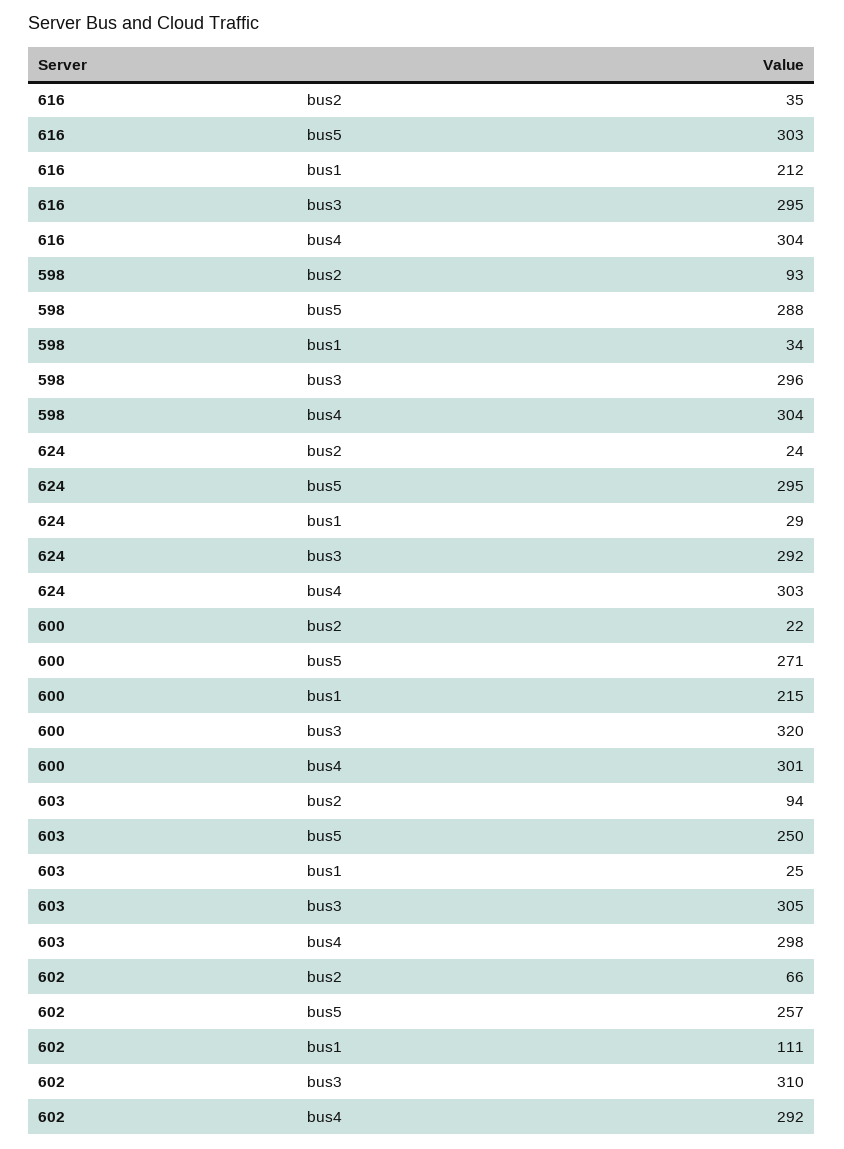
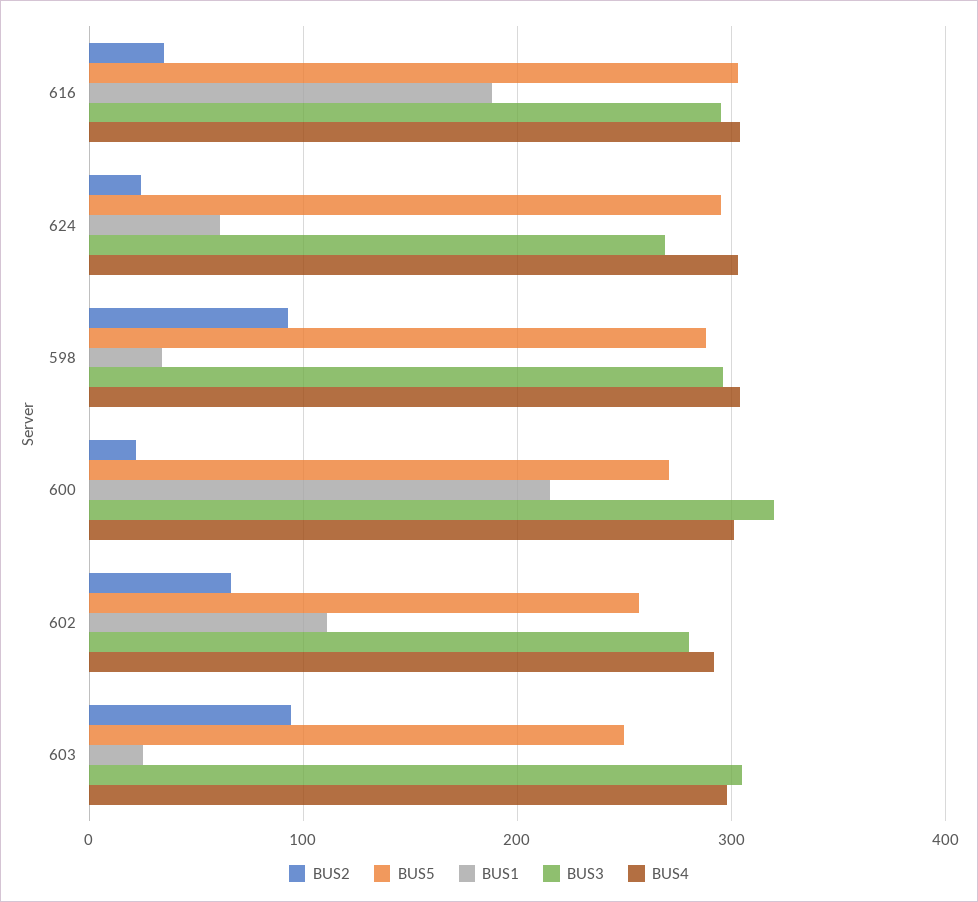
bus1, 616: 212 -> 190
bus1, 624: 29 -> 60
bus3, 624: 292 -> 270
bus3, 602: 310 -> 280

